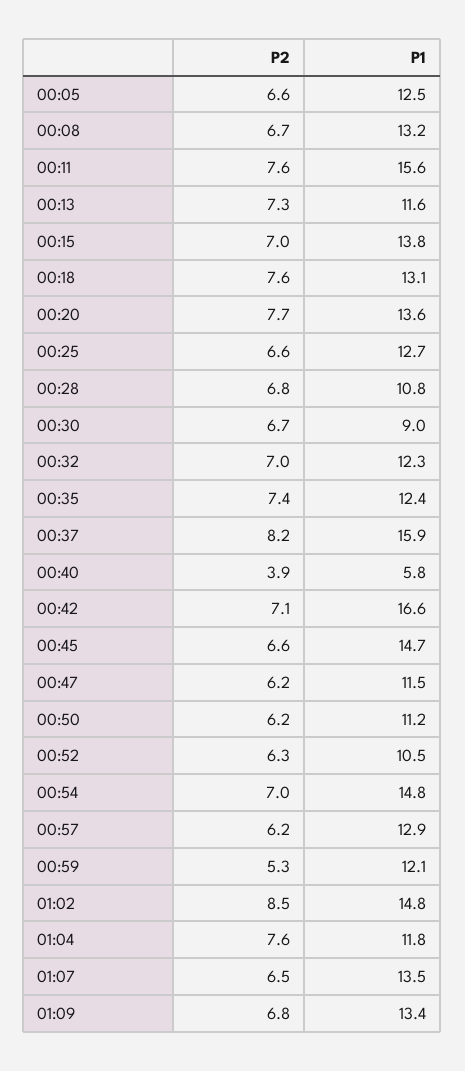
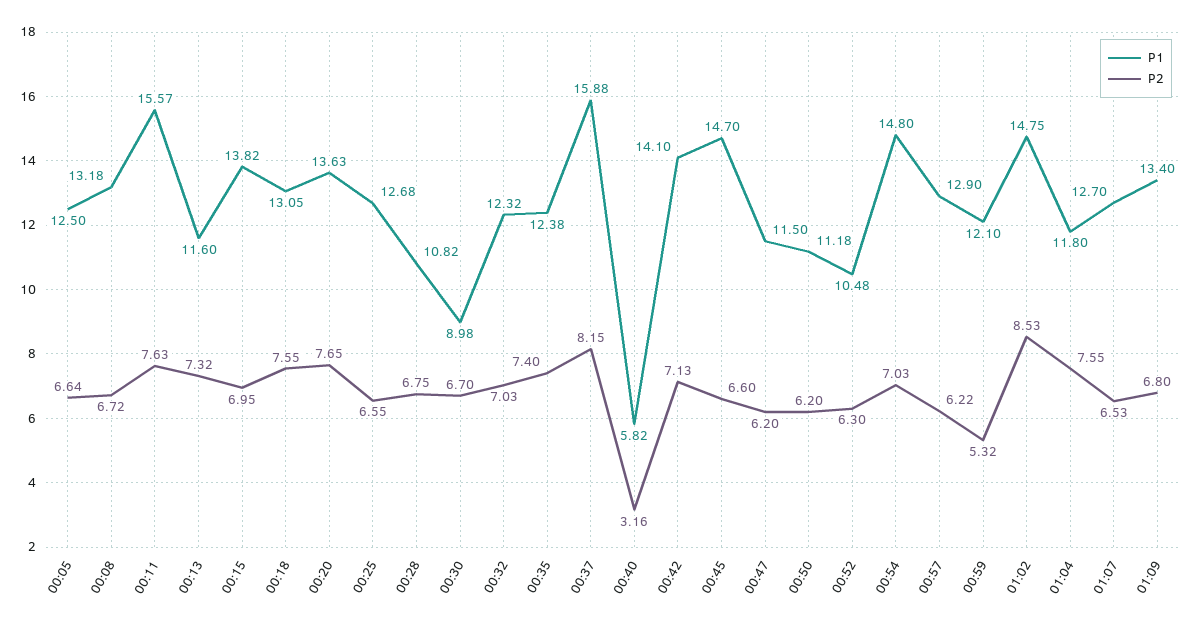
P2, 00:40: 3.9 -> 3.16
P1, 00:42: 16.6 -> 14.1
P1, 01:07: 13.5 -> 12.7

